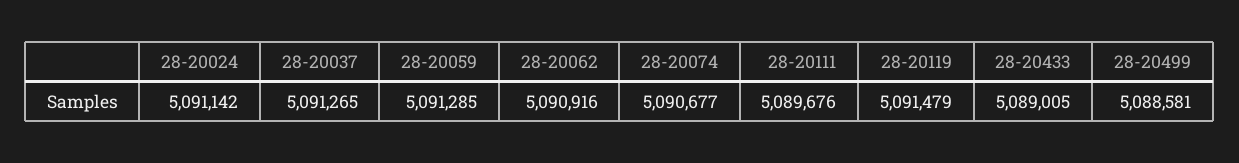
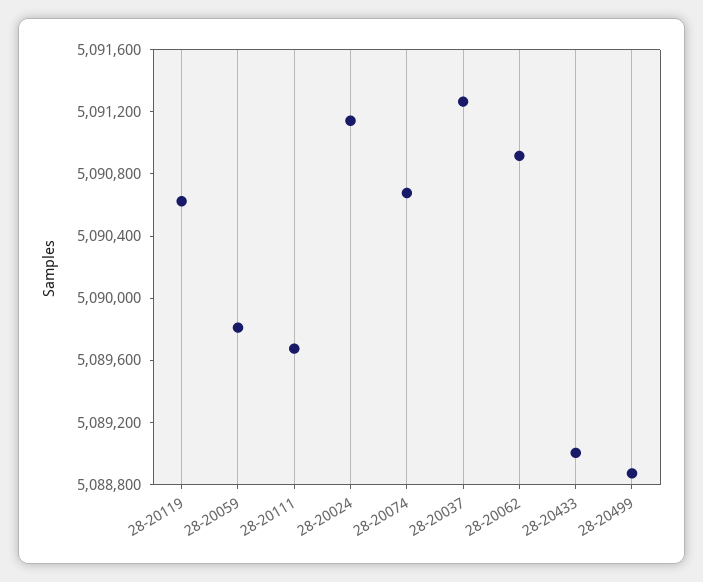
28-20059: 5091285 -> 5089800
28-20119: 5091479 -> 5090600
28-20499: 5088581 -> 5088900

